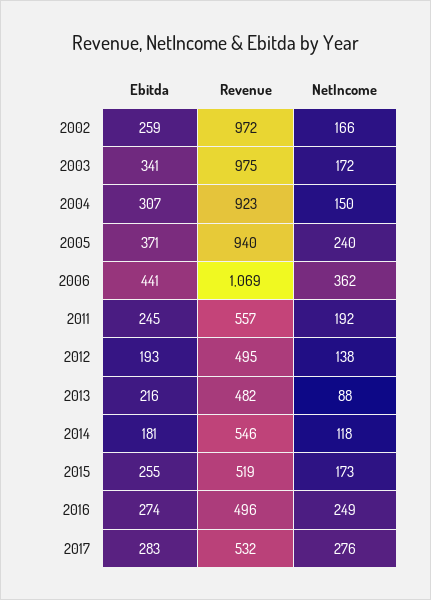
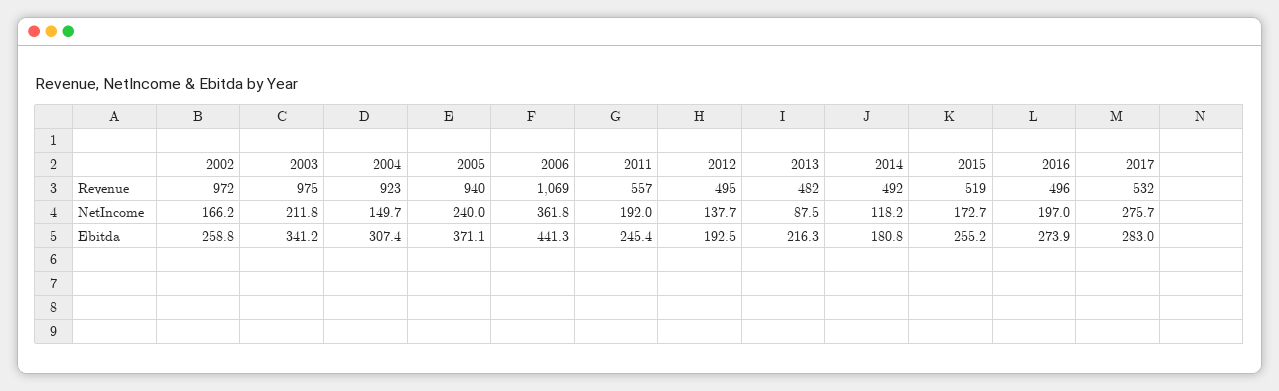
NetIncome, 2003: 172 -> 211.8
Revenue, 2014: 546 -> 492
NetIncome, 2016: 249 -> 197

